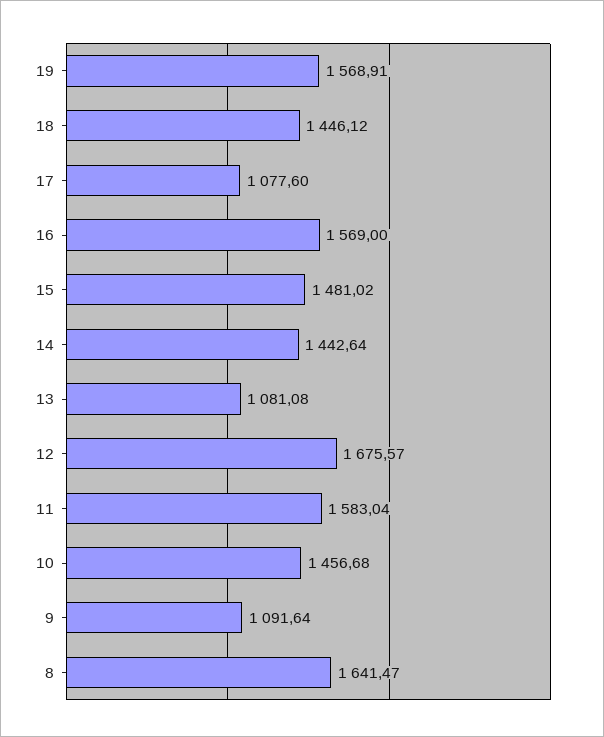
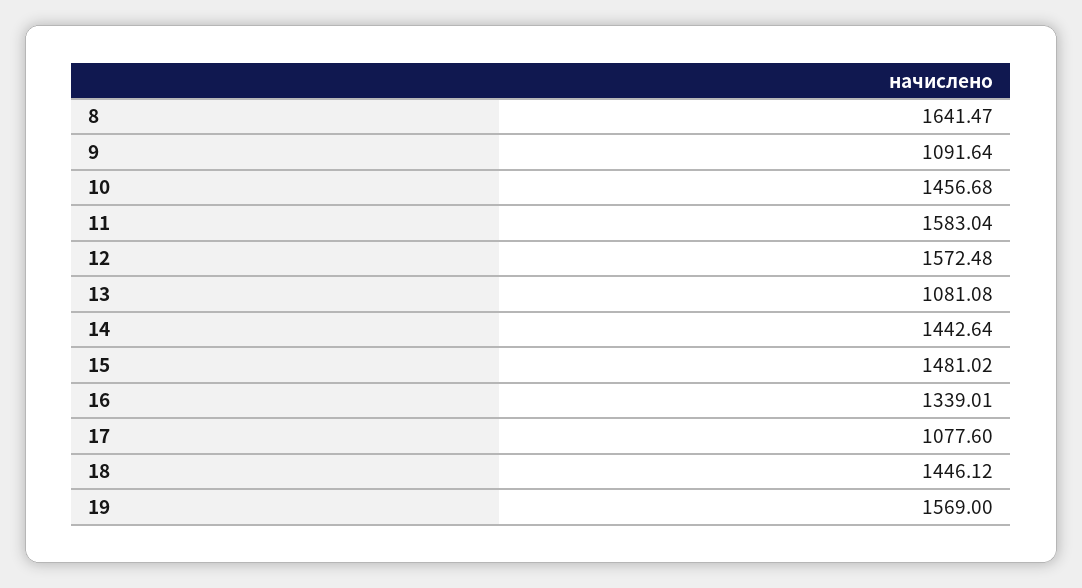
19: 1568.91 -> 1569
16: 1569 -> 1339.01
12: 1675.57 -> 1572.48

